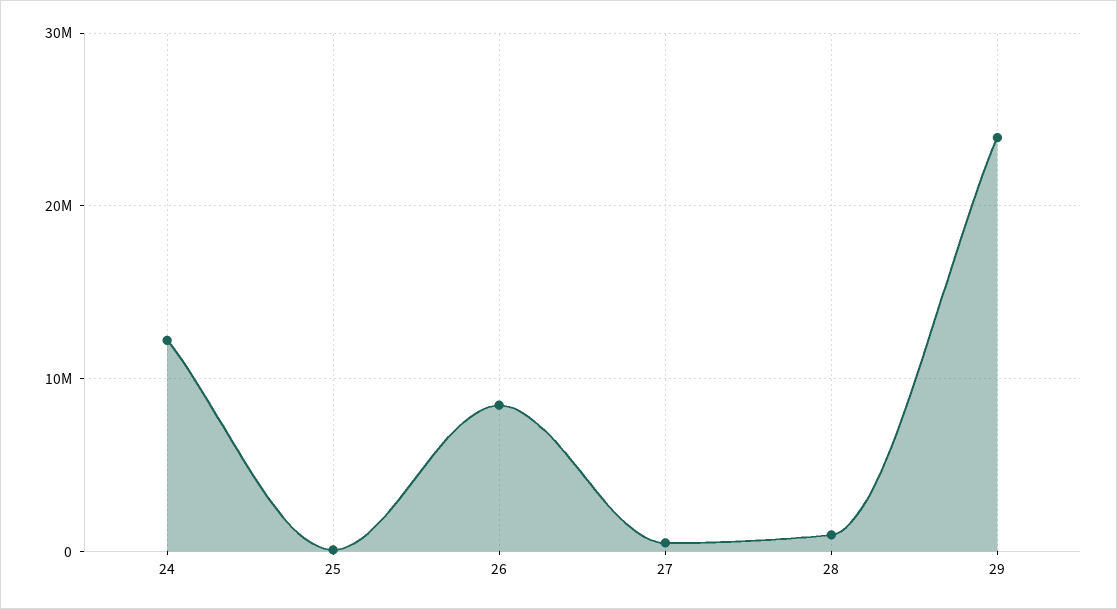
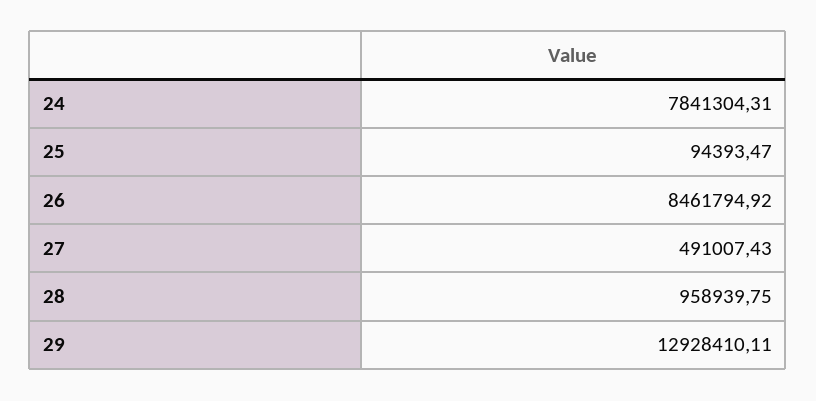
24: 12000000 -> 7841304.31
29: 24000000 -> 12928410.11

